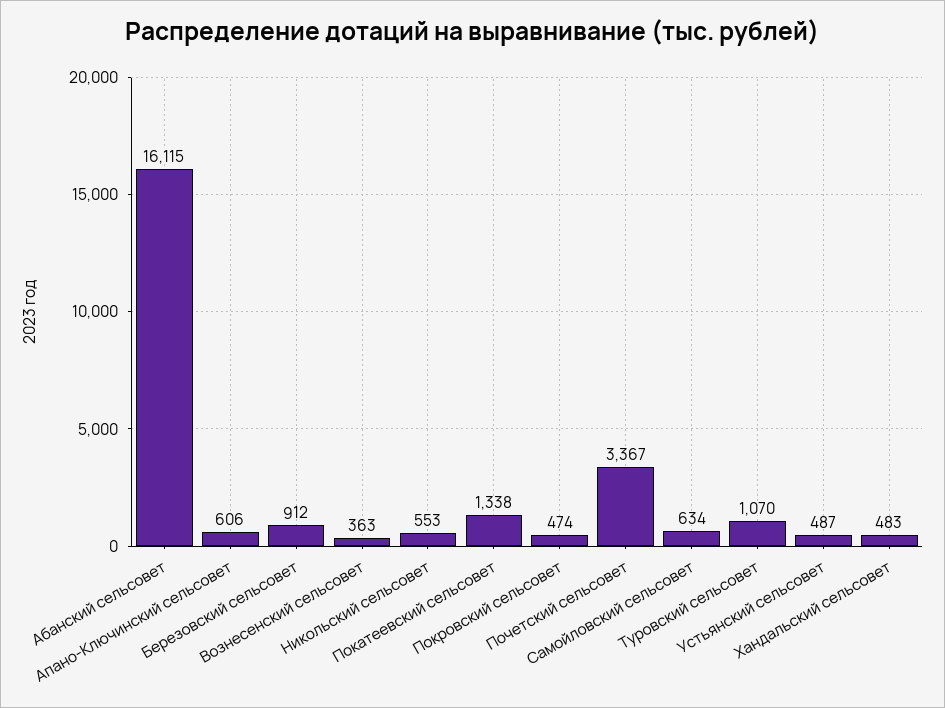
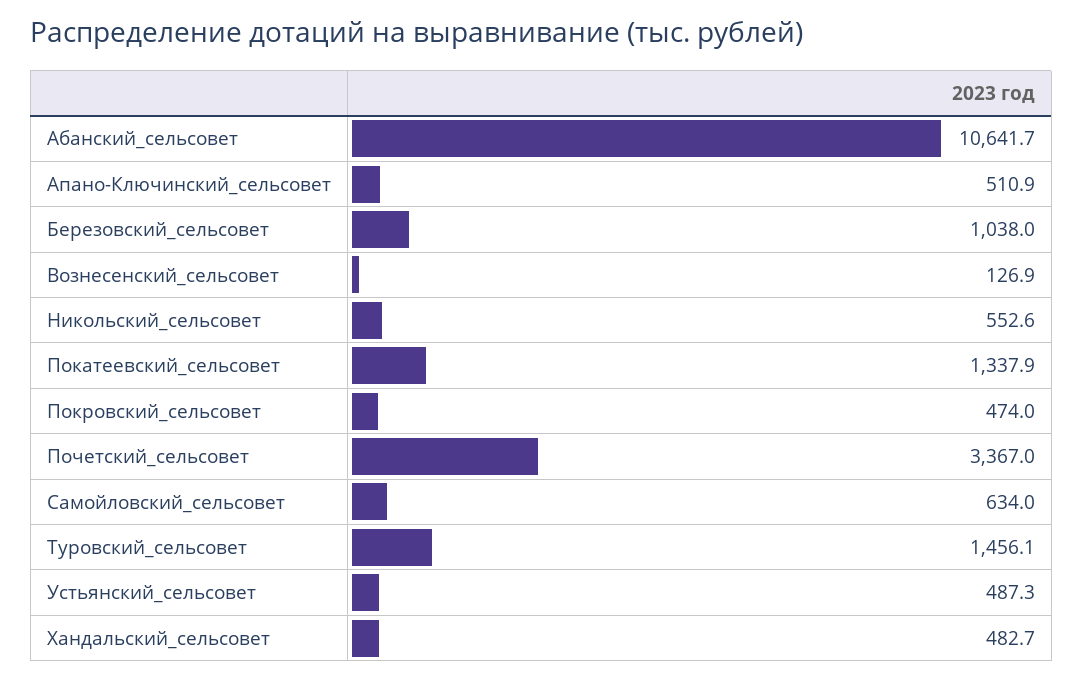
Абанский сельсовет: 16115 -> 10641.7
Апано-Ключинский сельсовет: 606 -> 510.9
Березовский сельсовет: 912 -> 1038
Вознесенский сельсовет: 363 -> 126.9
Туровский сельсовет: 1070 -> 1456.1

